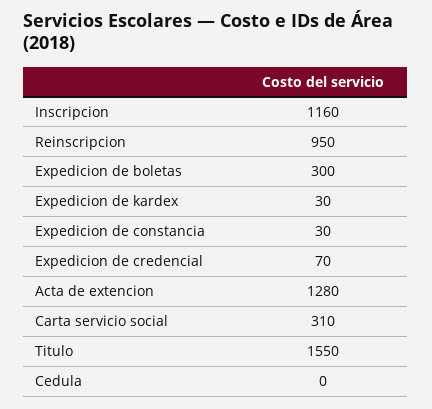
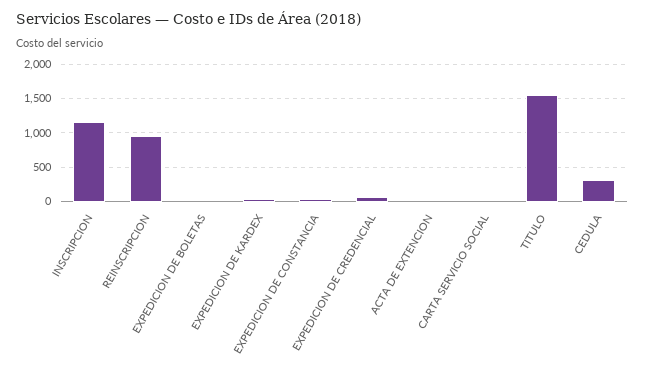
Expedicion de boletas: 300 -> 0
Acta de extencion: 1280 -> 0
Carta servicio social: 310 -> 0
Cedula: 0 -> 300

